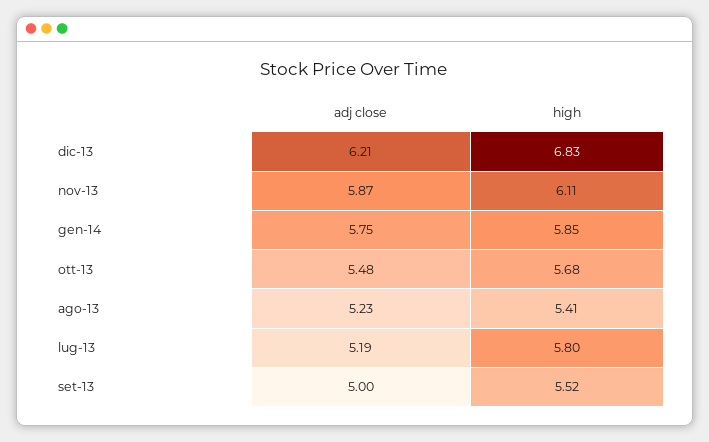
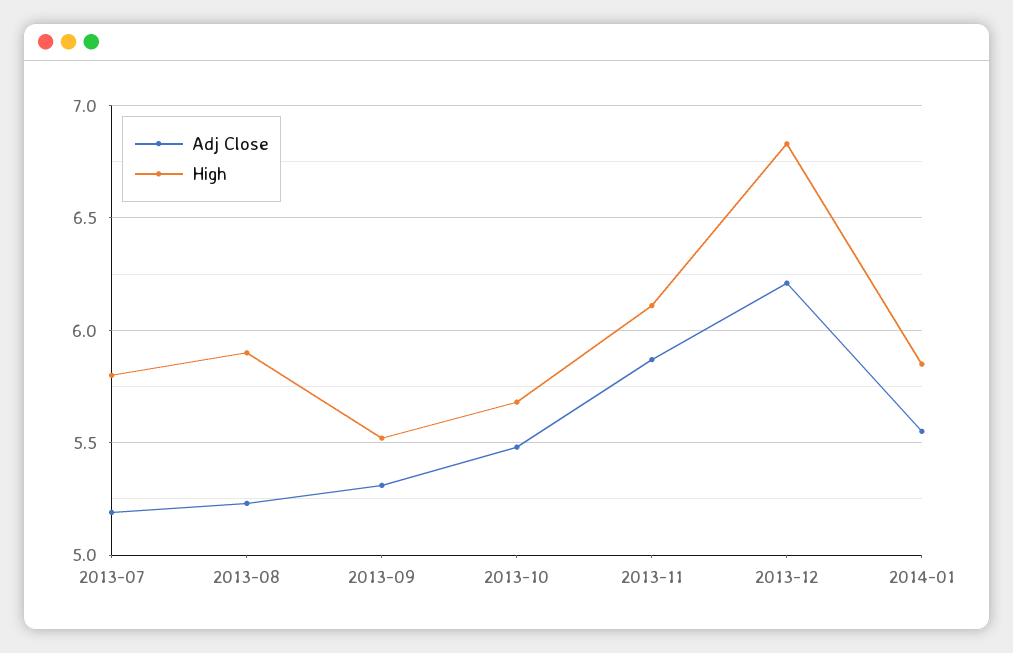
adj close, gen-14: 5.75 -> 5.55
high, ago-13: 5.41 -> 5.9
adj close, set-13: 5 -> 5.3

